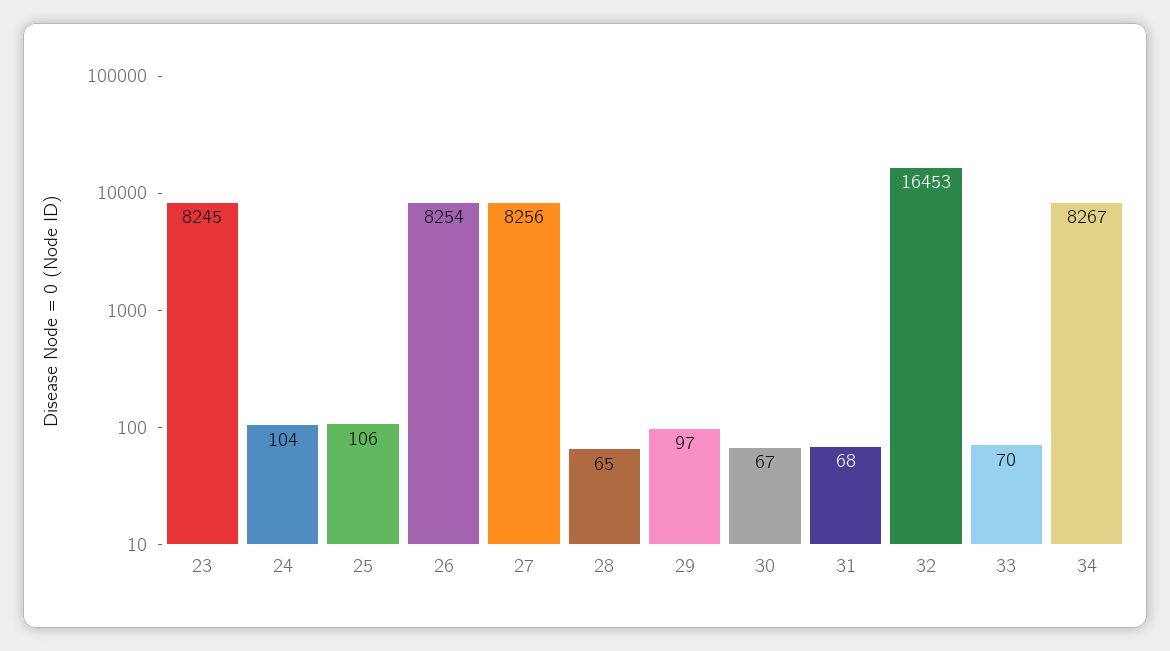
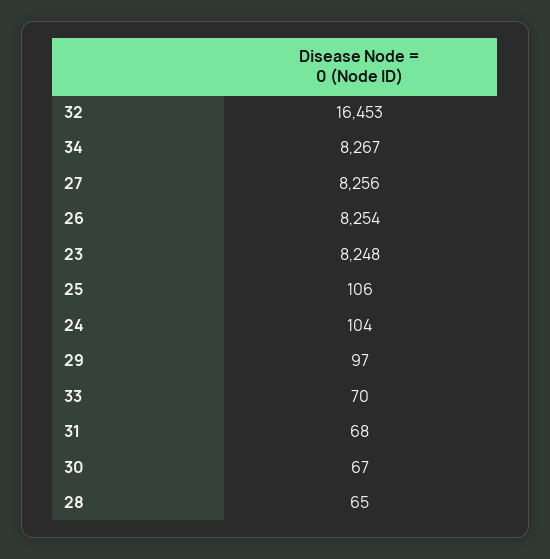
23: 8245 -> 8248

